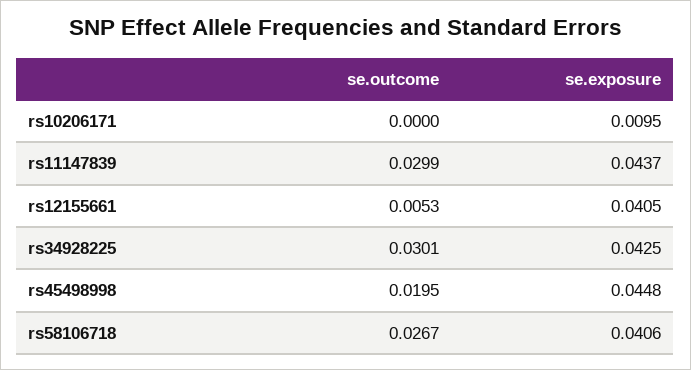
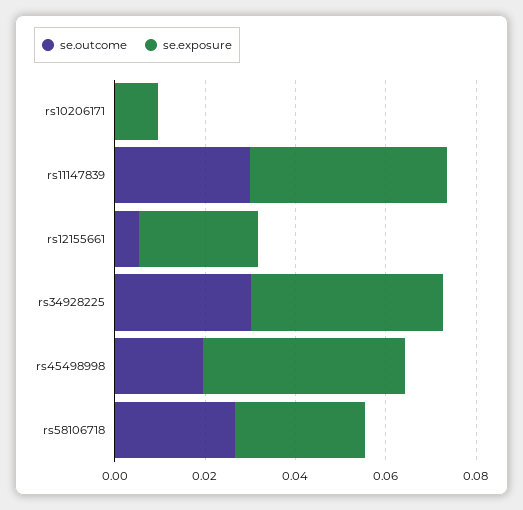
se.exposure, rs12155661: 0.0405 -> 0.025
se.exposure, rs58106718: 0.0406 -> 0.03

